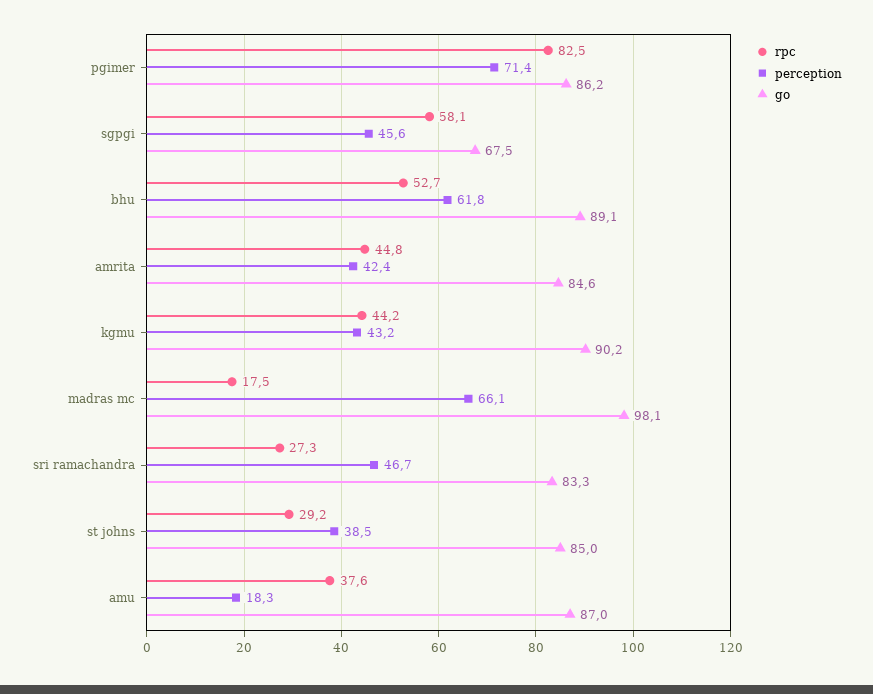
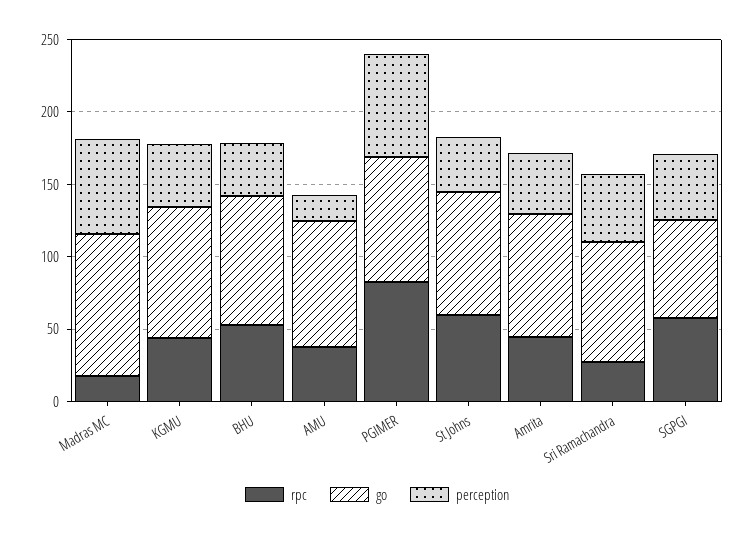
perception, bhu: 61.8 -> 40
rpc, st johns: 29.2 -> 60

